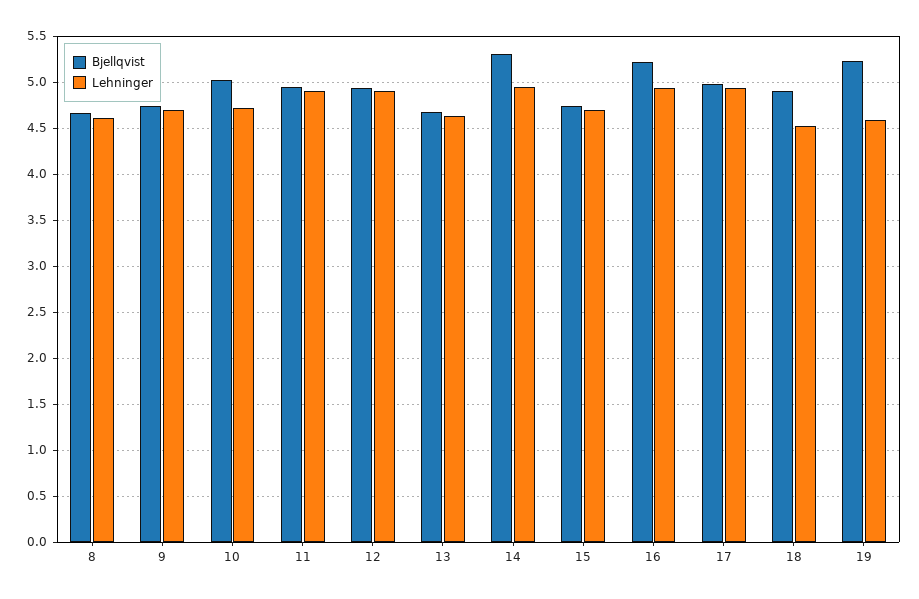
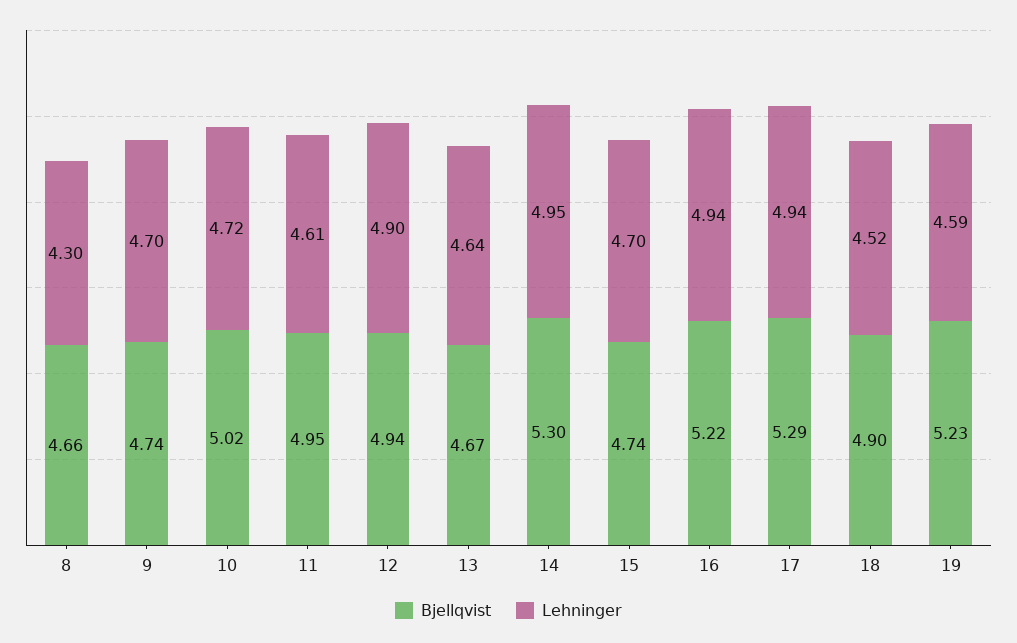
Lehninger, 8: 4.6 -> 4.3
Lehninger, 11: 4.9 -> 4.61
Bjellqvist, 17: 5 -> 5.29

